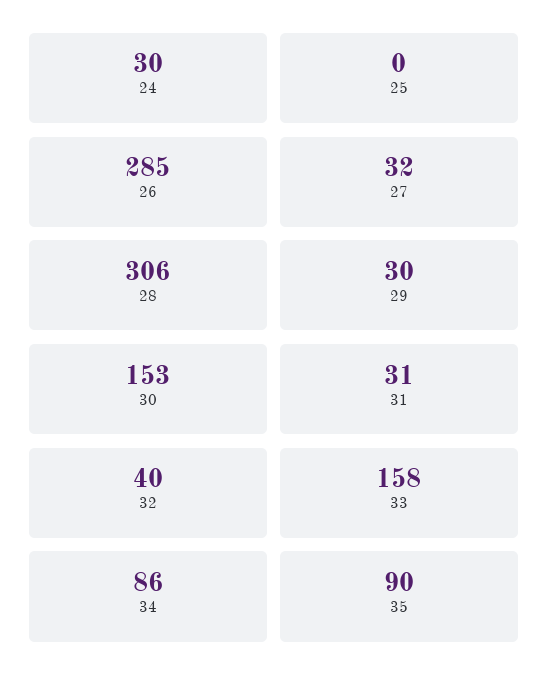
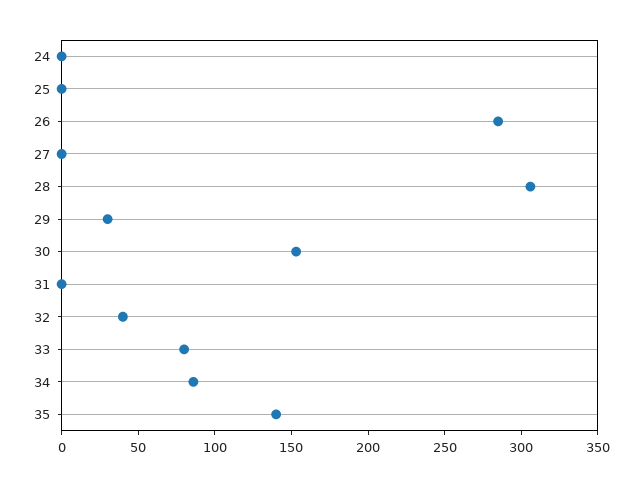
24: 30 -> 0
27: 32 -> 0
31: 31 -> 0
33: 158 -> 80
35: 90 -> 140

